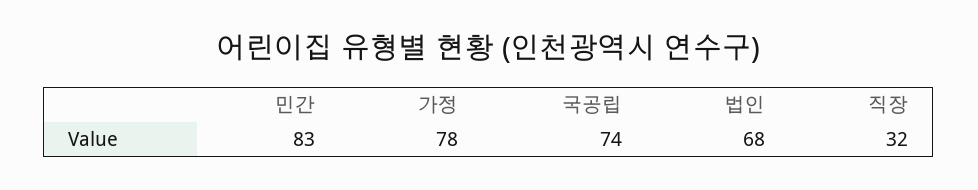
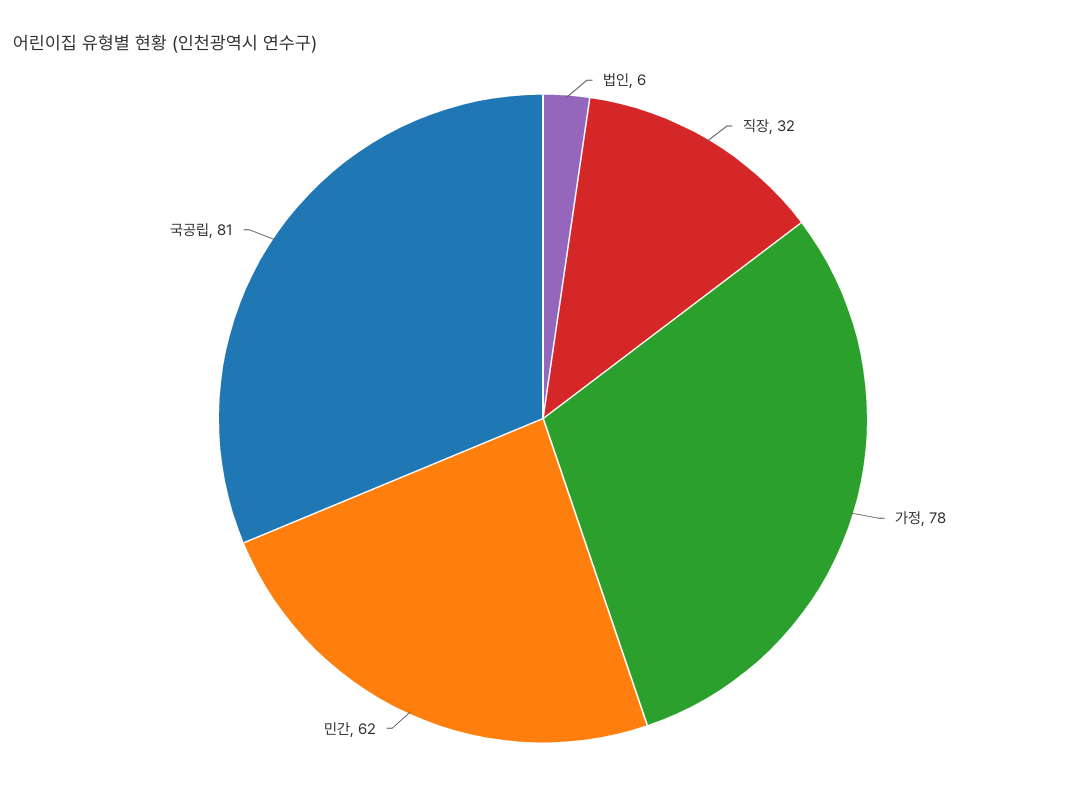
민간: 83 -> 62
국공립: 74 -> 81
법인: 68 -> 6

